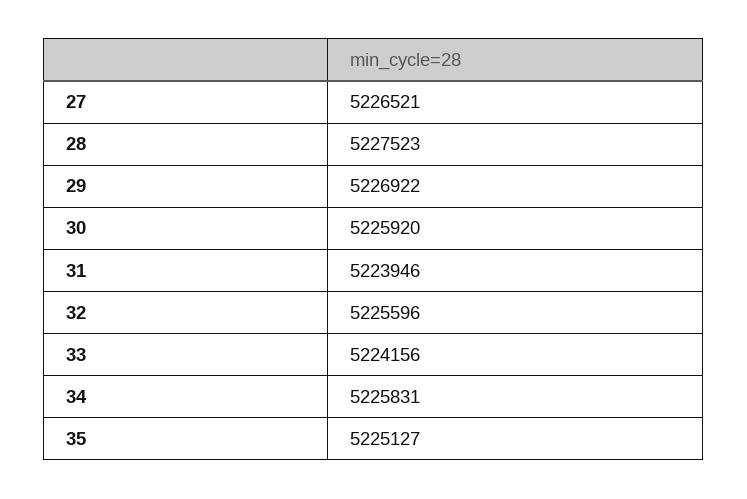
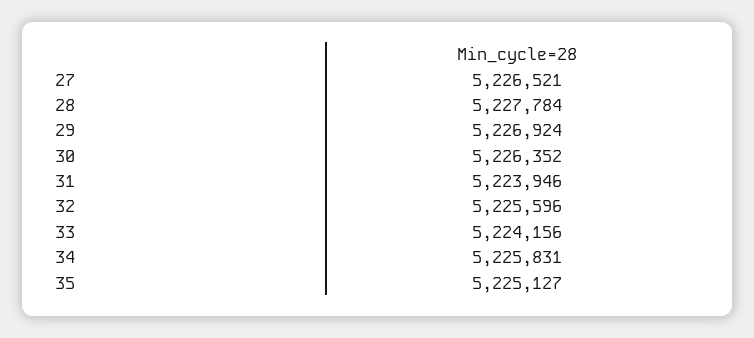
28: 5227523 -> 5227784
29: 5226922 -> 5226924
30: 5225920 -> 5226352

